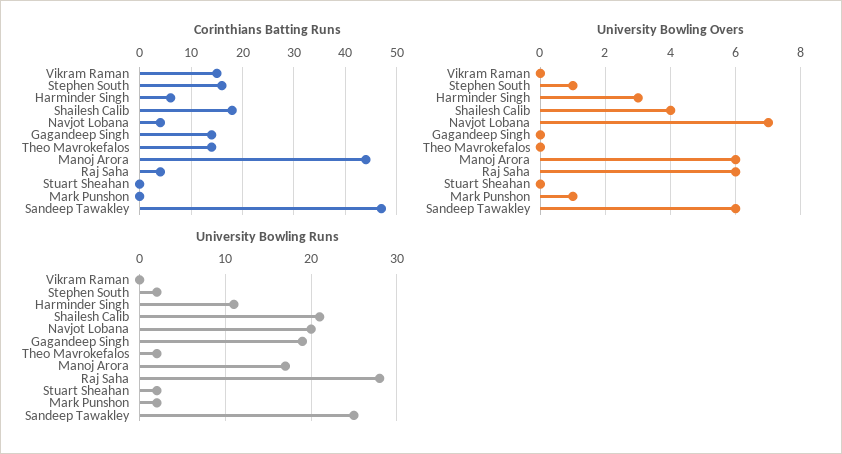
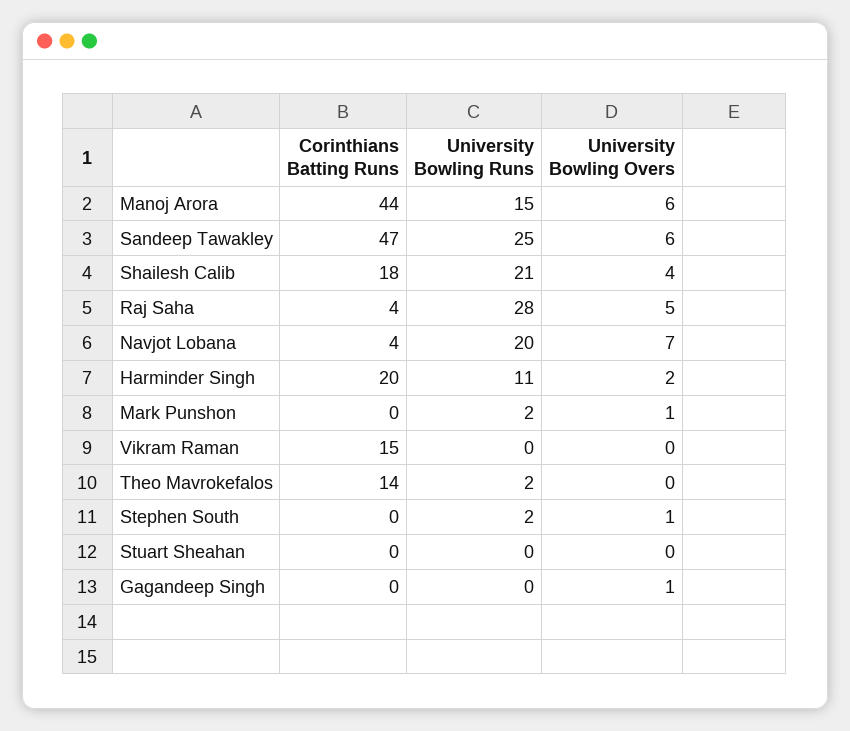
Corinthians Batting Runs, Stephen South: 15 -> 0
Corinthians Batting Runs, Harminder Singh: 5 -> 20
Corinthians Batting Runs, Gagandeep Singh: 15 -> 0
University Bowling Overs, Harminder Singh: 3 -> 2
University Bowling Overs, Gagandeep Singh: 0 -> 1
University Bowling Overs, Raj Saha: 6 -> 5
University Bowling Runs, Gagandeep Singh: 19 -> 0
University Bowling Runs, Manoj Arora: 17 -> 15
University Bowling Runs, Stuart Sheahan: 2 -> 0

